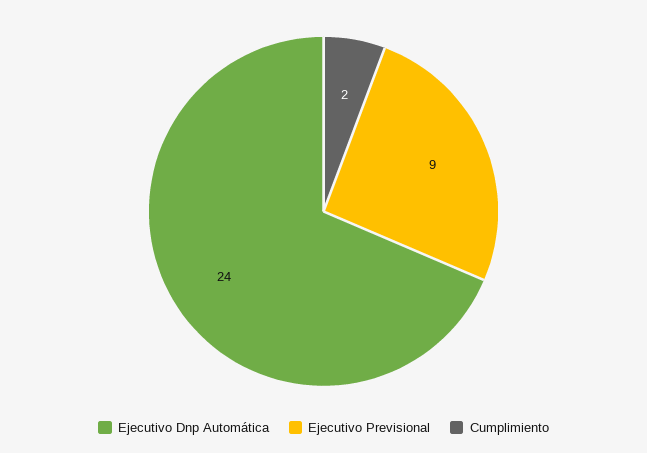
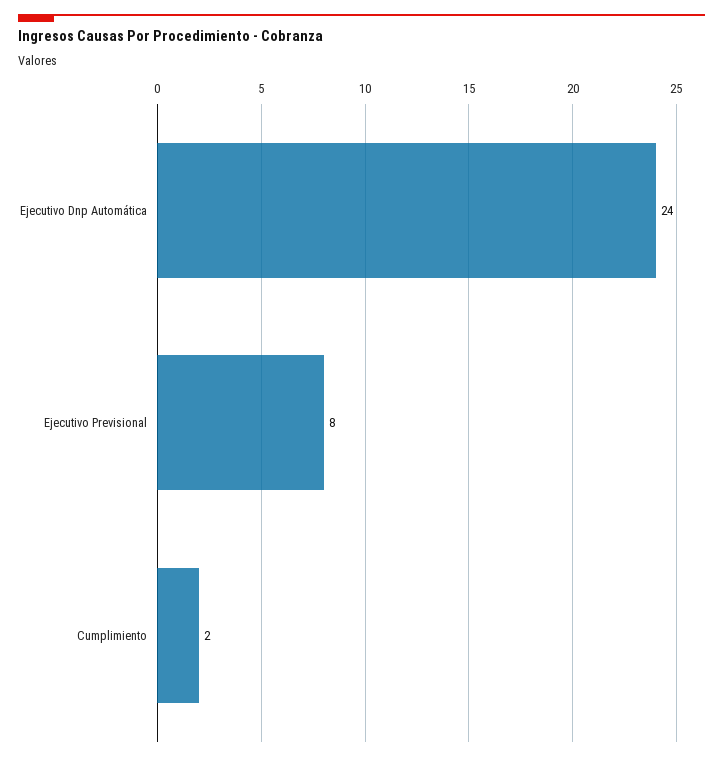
Ejecutivo Previsional: 9 -> 8

